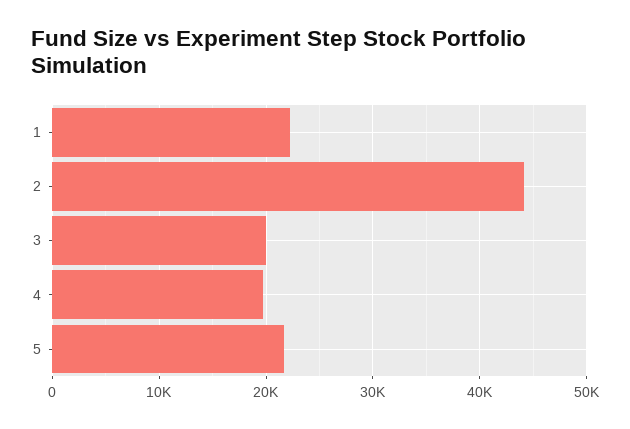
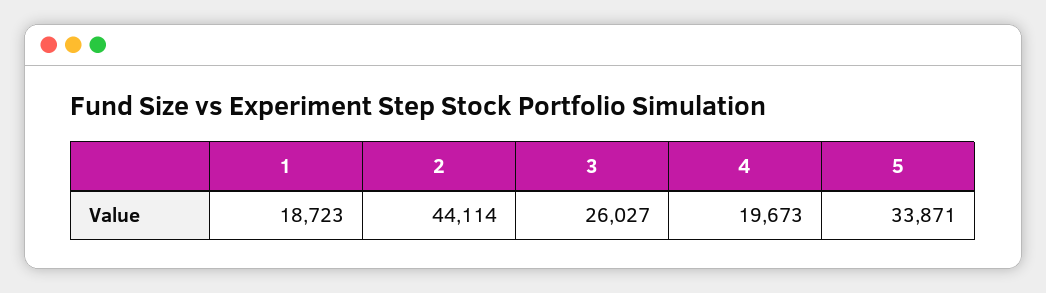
1: 22000 -> 18723
3: 20000 -> 26027
5: 22000 -> 33871

